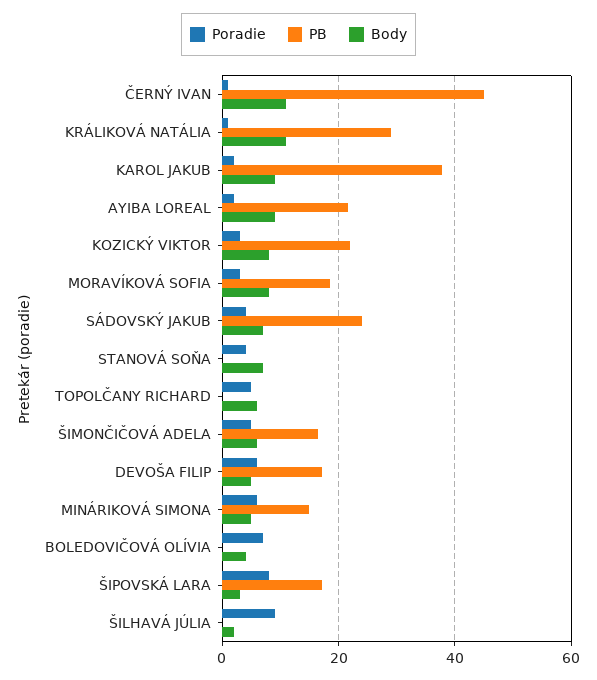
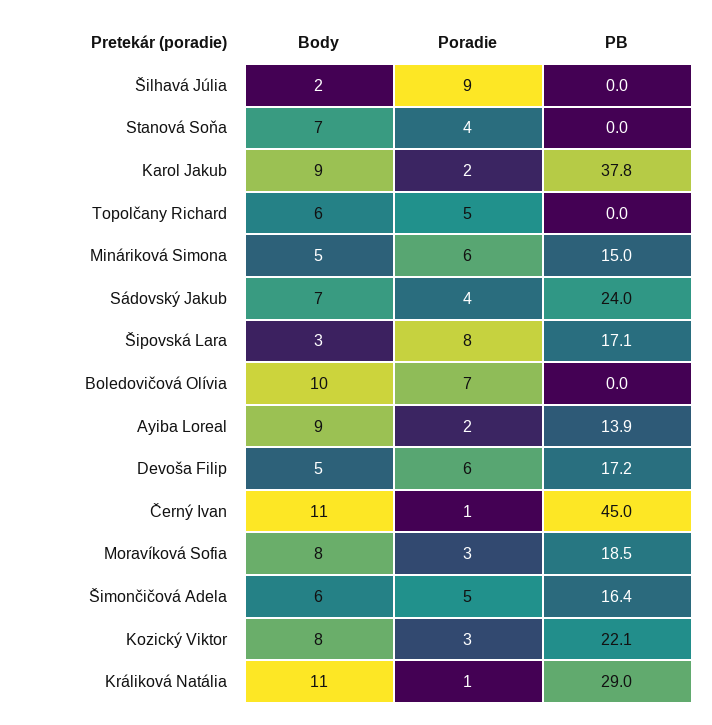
PB, AYIBA LOREAL: 22 -> 13.9
Body, BOLEDOVIČOVÁ OLÍVIA: 4 -> 10

